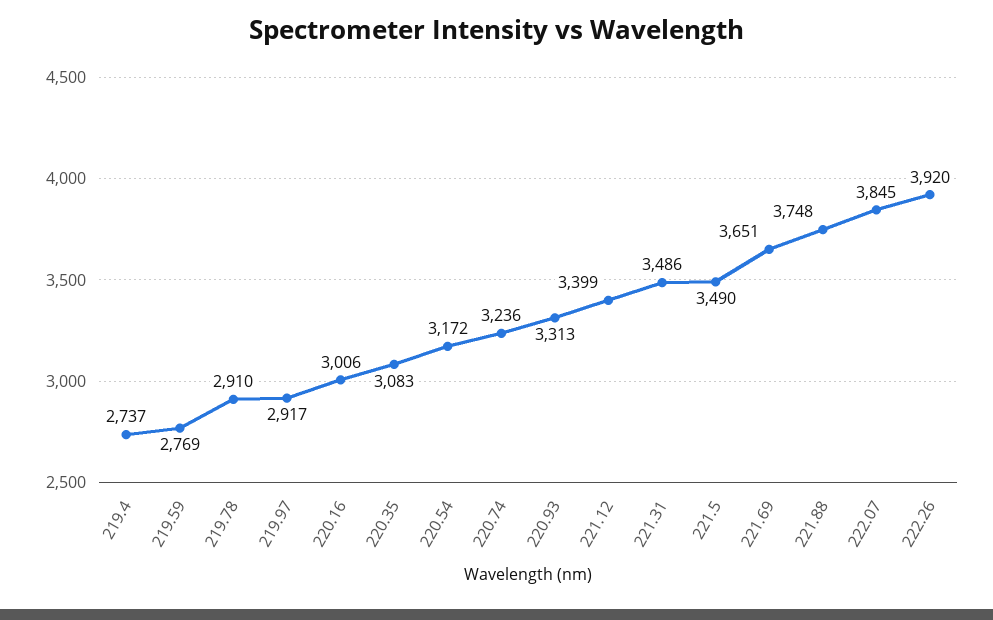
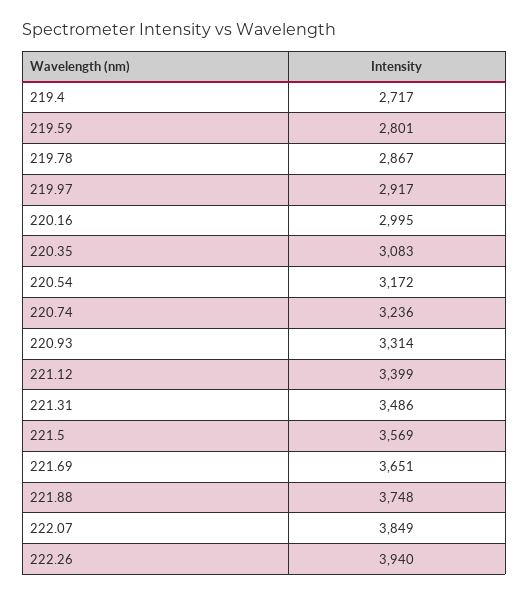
219.4: 2737 -> 2717
219.59: 2769 -> 2801
219.78: 2910 -> 2867
220.16: 3006 -> 2995
220.93: 3313 -> 3314
221.5: 3490 -> 3569
222.07: 3845 -> 3849
222.26: 3920 -> 3940

